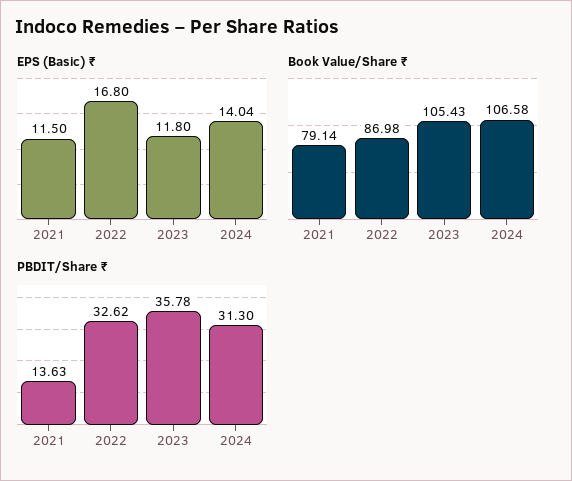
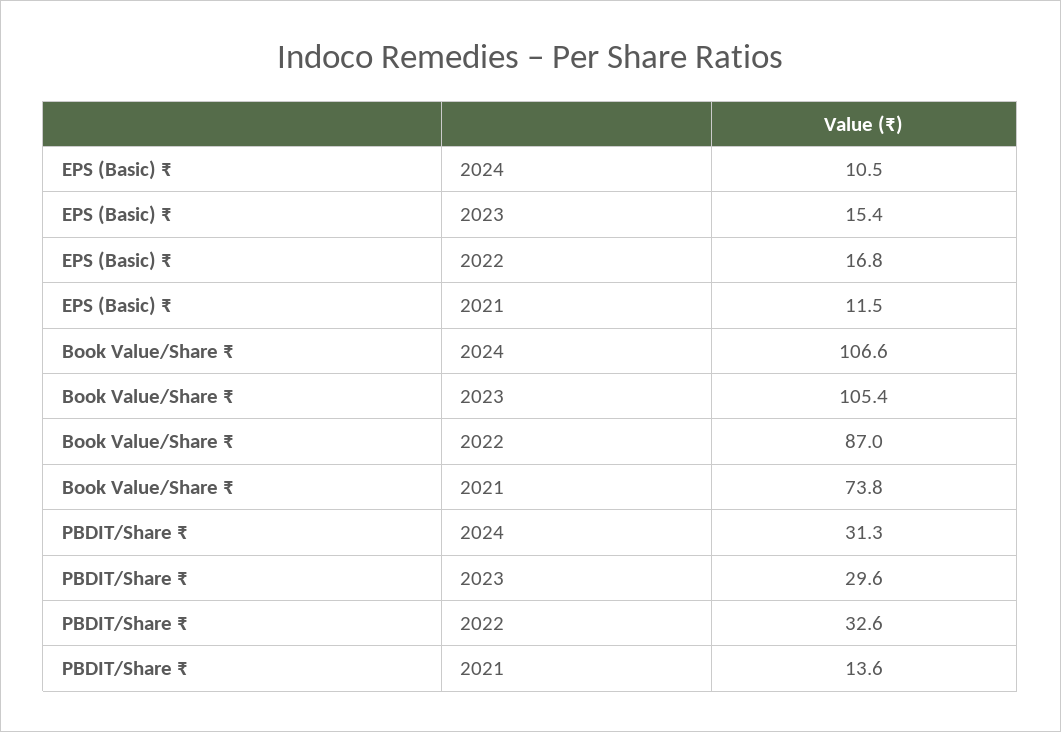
EPS (Basic) ₹, 2023: 11.8 -> 15.4
EPS (Basic) ₹, 2024: 14.04 -> 10.5
Book Value/Share ₹, 2021: 79.14 -> 73.8
PBDIT/Share ₹, 2023: 35.78 -> 29.6

